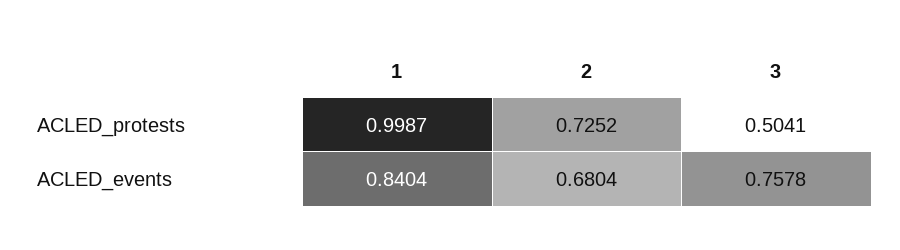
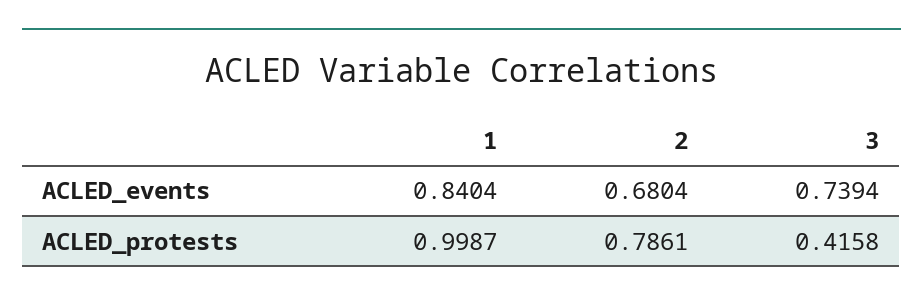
2, ACLED_protests: 0.7252 -> 0.7861
3, ACLED_protests: 0.5041 -> 0.4158
3, ACLED_events: 0.7578 -> 0.7394

